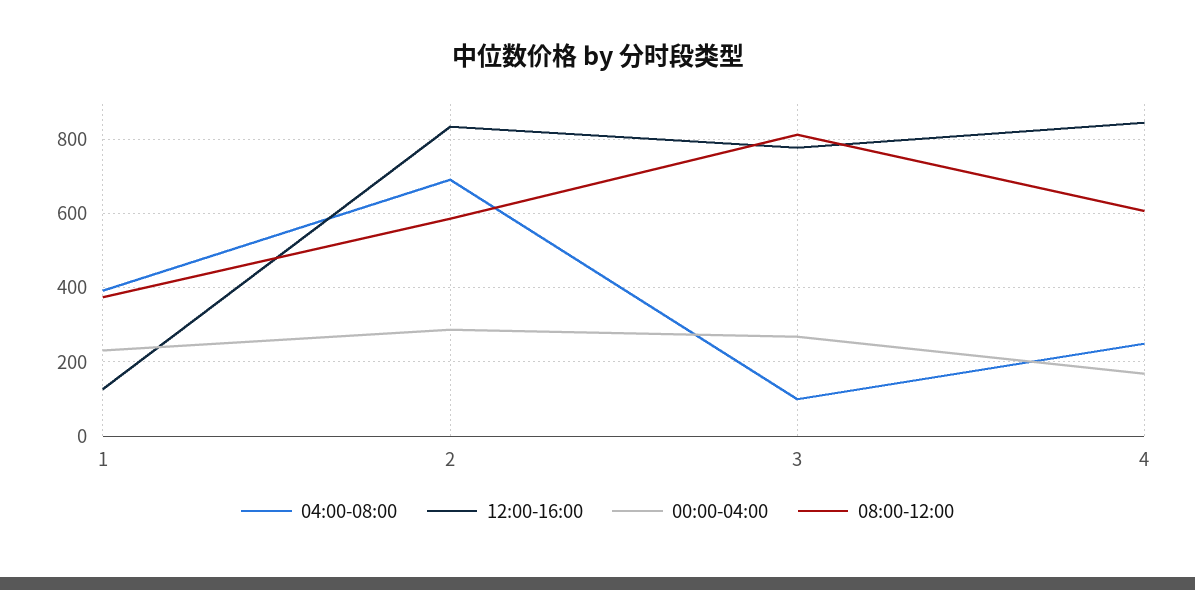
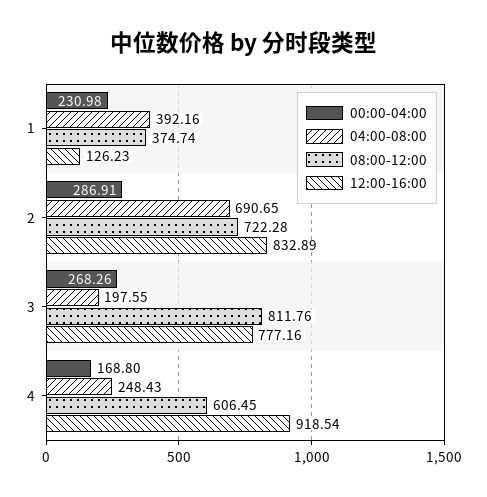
08:00-12:00, 2: 580 -> 722.28
04:00-08:00, 3: 100 -> 197.55
12:00-16:00, 4: 840 -> 918.54

